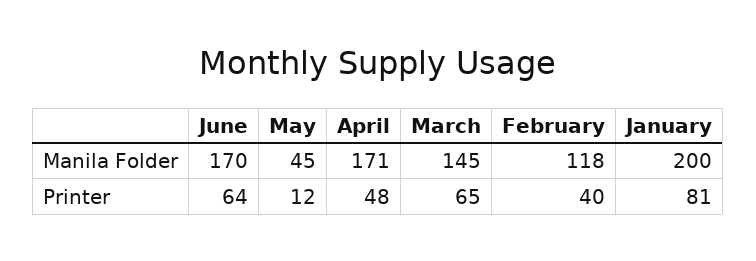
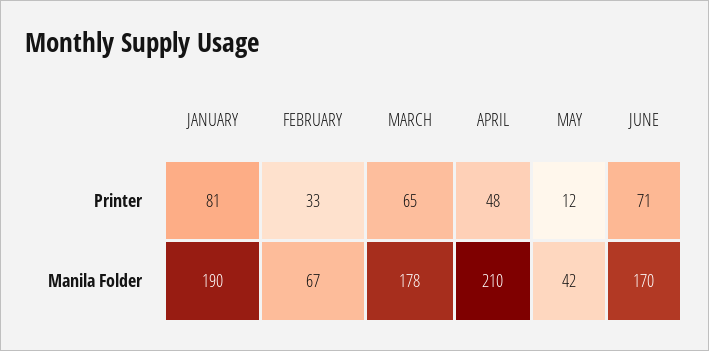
May, Manila Folder: 45 -> 42
April, Manila Folder: 171 -> 210
March, Manila Folder: 145 -> 178
February, Manila Folder: 118 -> 67
January, Manila Folder: 200 -> 190
June, Printer: 64 -> 71
February, Printer: 40 -> 33

